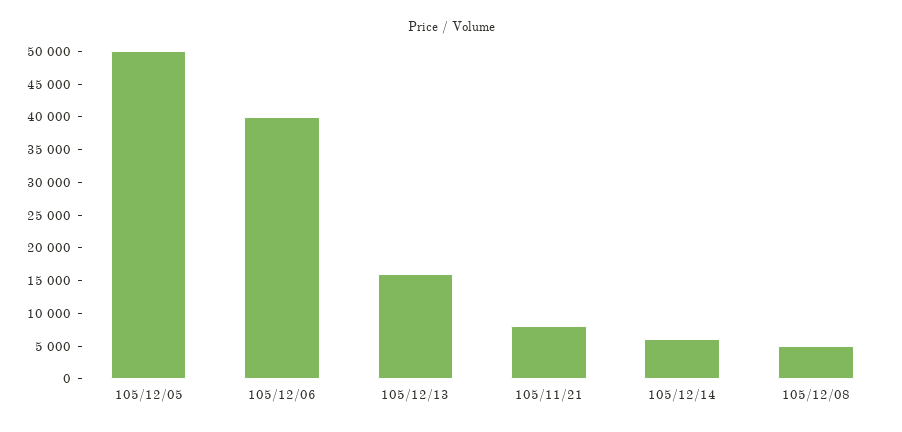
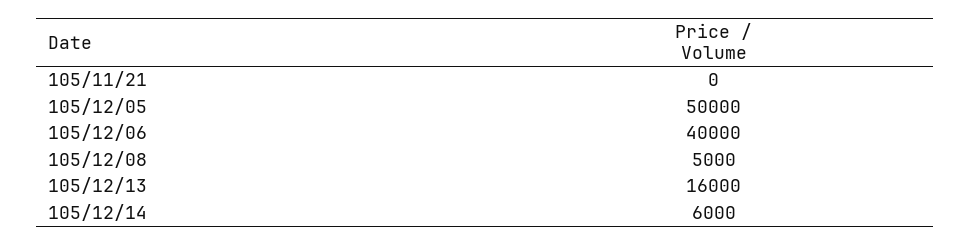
105/11/21: 7500 -> 0

